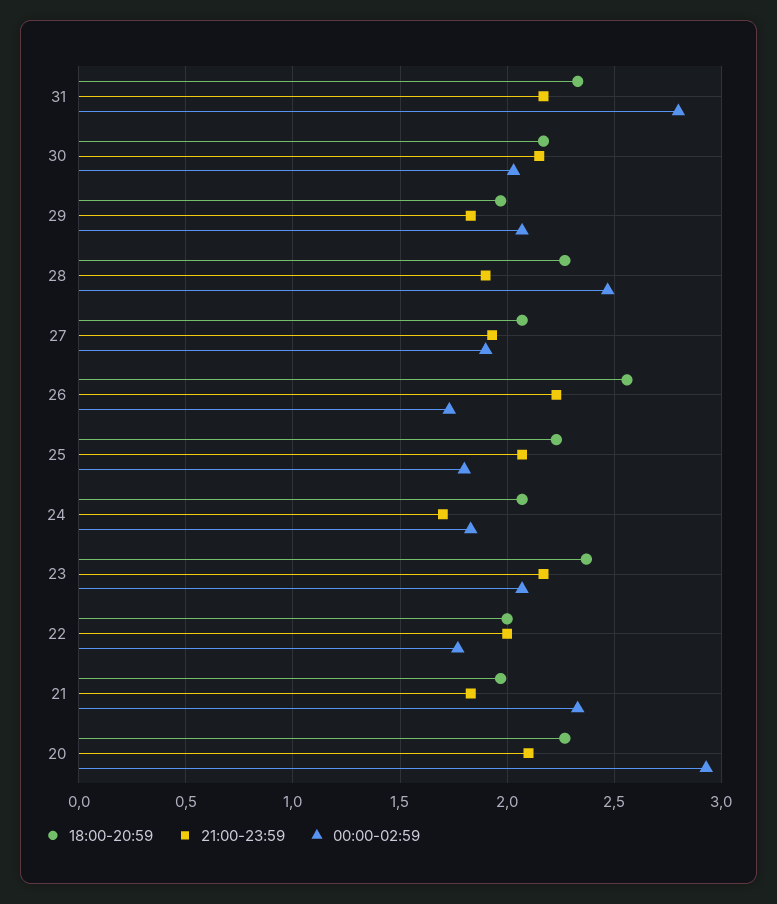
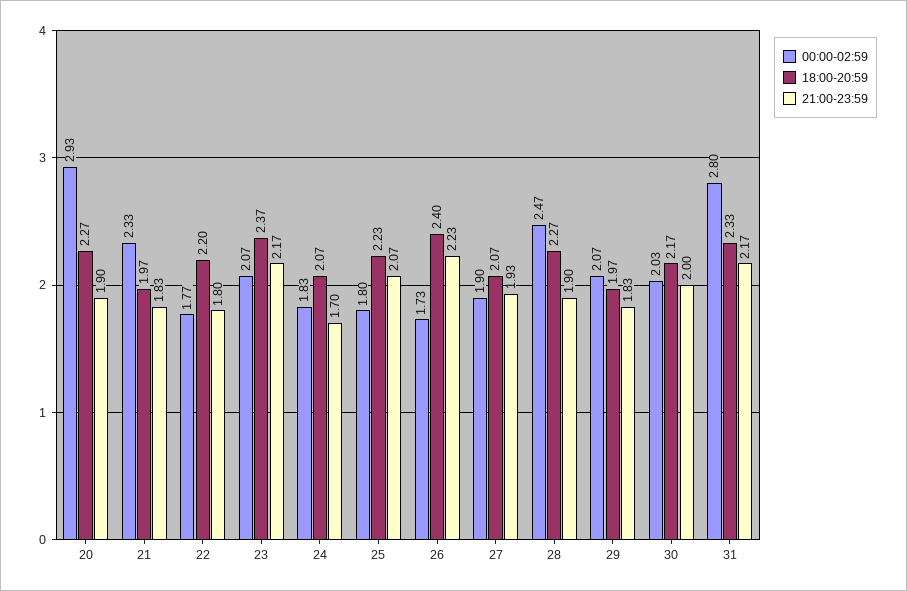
21:00-23:59, 30: 2.15 -> 2
18:00-20:59, 26: 2.55 -> 2.4
18:00-20:59, 22: 2 -> 2.2
21:00-23:59, 22: 2 -> 1.8
21:00-23:59, 20: 2.1 -> 1.9

